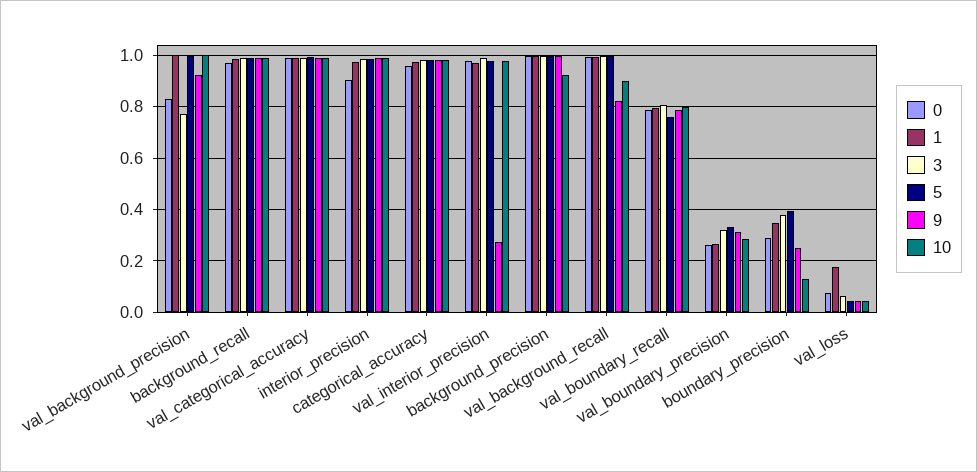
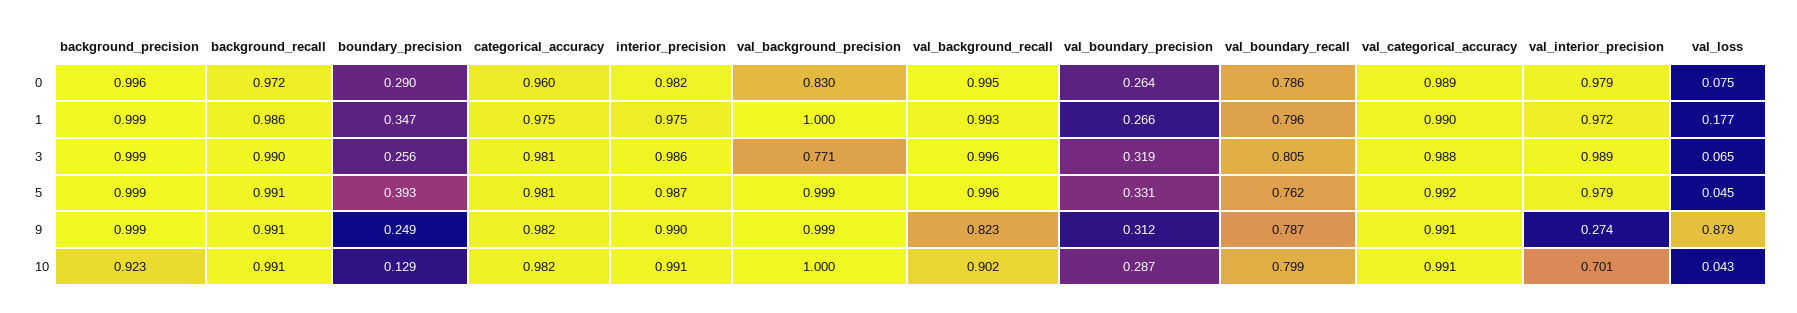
9, val_background_precision: 0.925 -> 0.999
0, interior_precision: 0.9 -> 0.982
10, val_interior_precision: 0.975 -> 0.701
3, boundary_precision: 0.375 -> 0.256
9, val_loss: 0.05 -> 0.879

